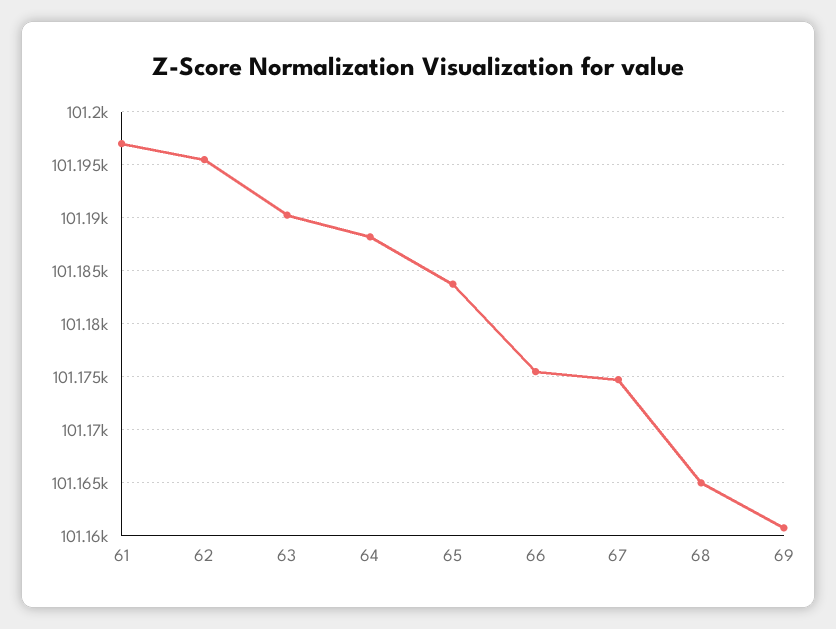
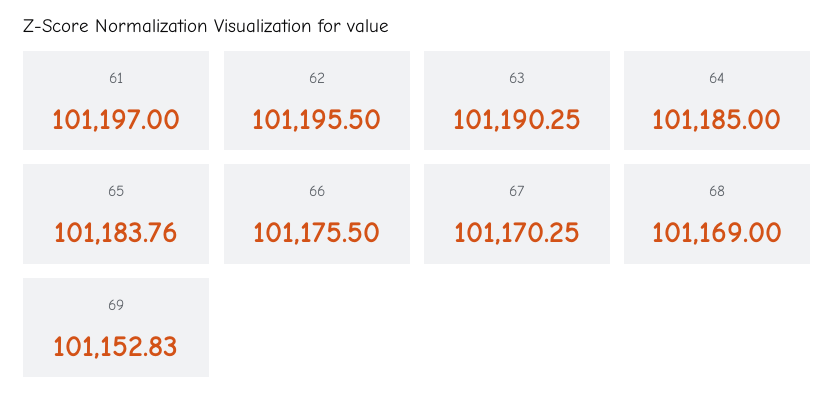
64: 101188 -> 101185
67: 101175 -> 101170.25
68: 101165 -> 101169
69: 101161 -> 101152.83

